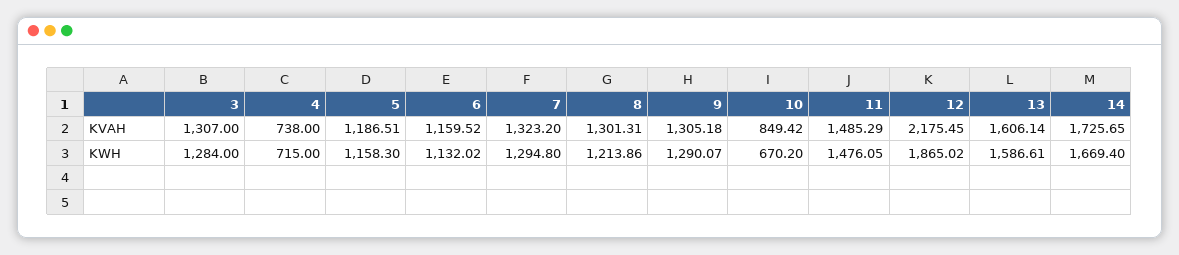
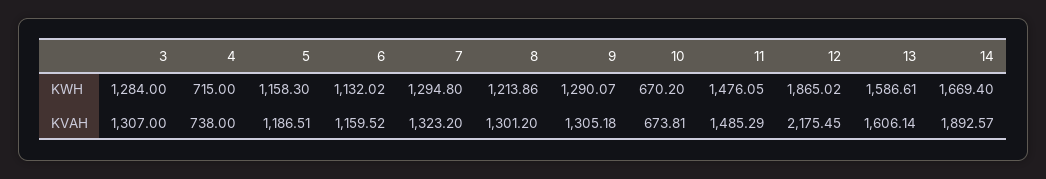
8, KVAH: 1301.31 -> 1301.2
10, KVAH: 849.42 -> 673.81
14, KVAH: 1725.65 -> 1892.57

